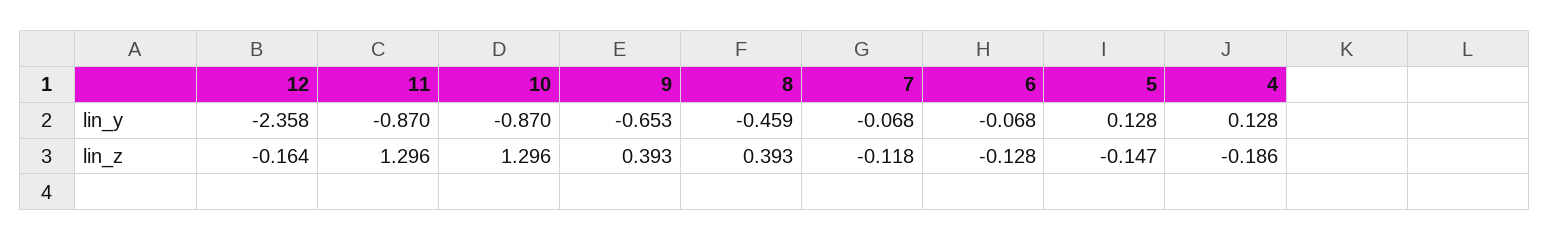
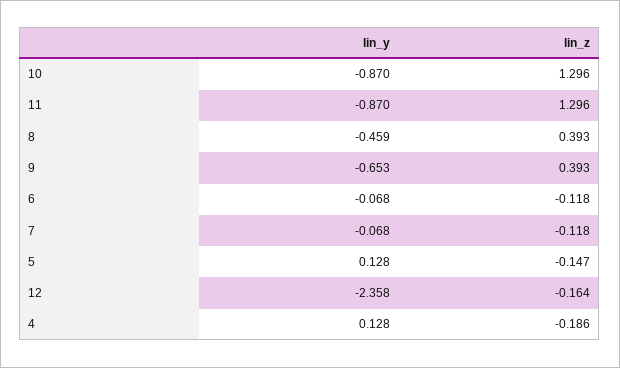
6, lin_z: -0.128 -> -0.118

